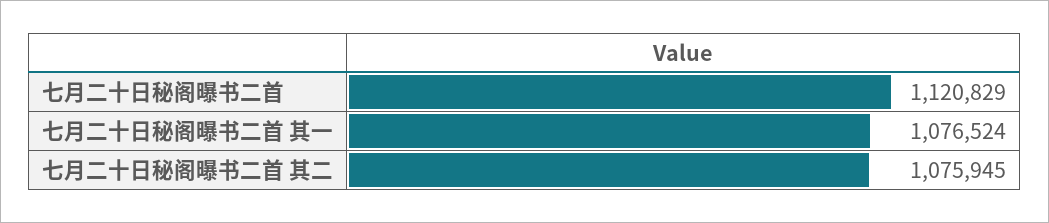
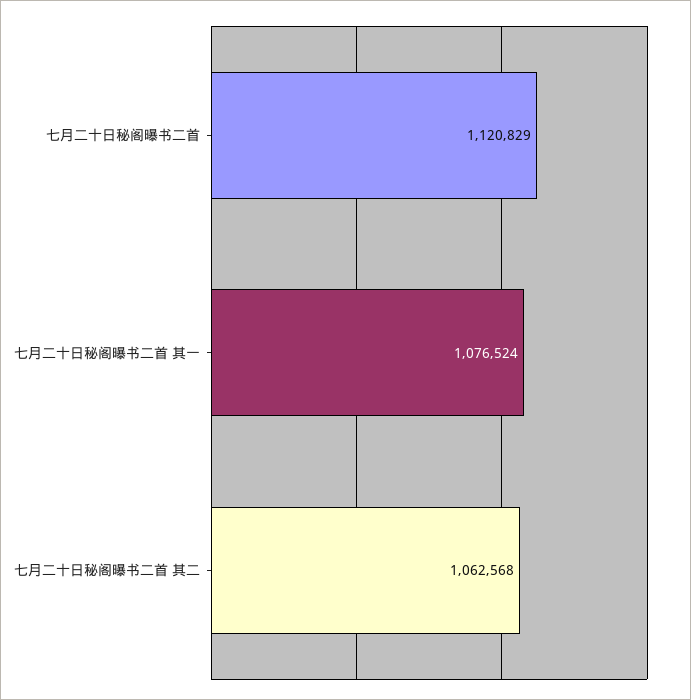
七月二十日秘阁曝书二首 其二: 1075945 -> 1062568

